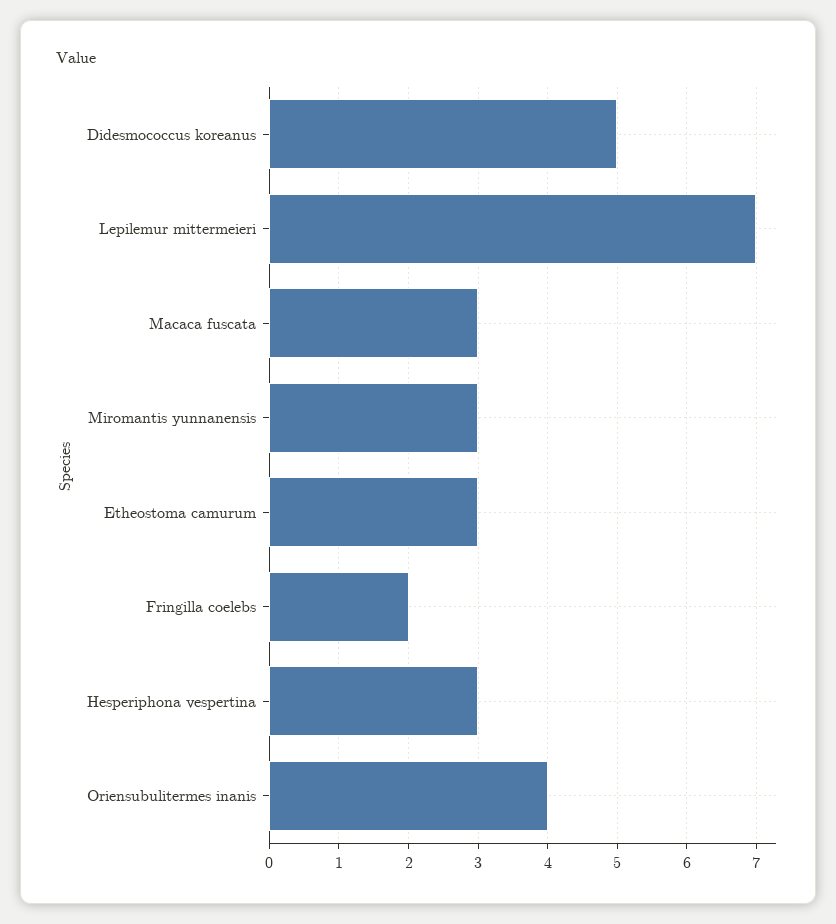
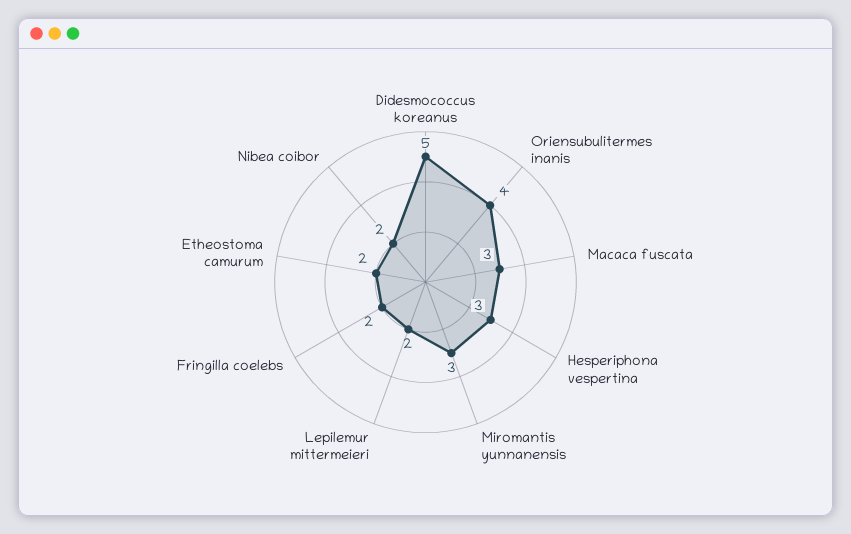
Lepilemur mittermeieri: 7 -> 2
Etheostoma camurum: 3 -> 2
Nibea coibor: none -> 2

